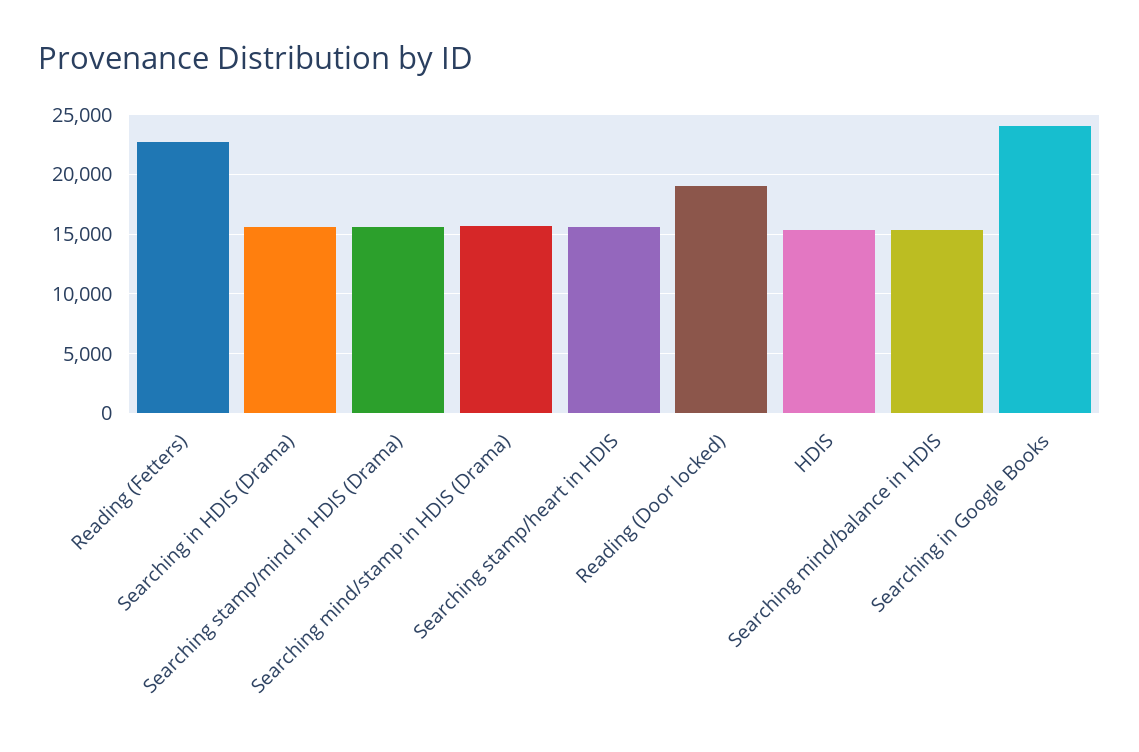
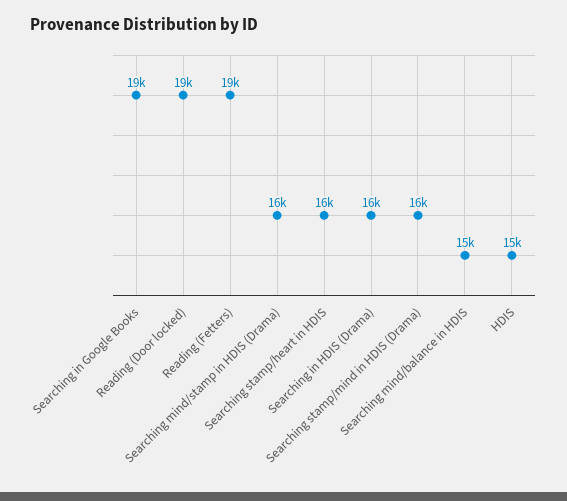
Reading (Fetters): 23000 -> 19000
Searching in Google Books: 24000 -> 19000

